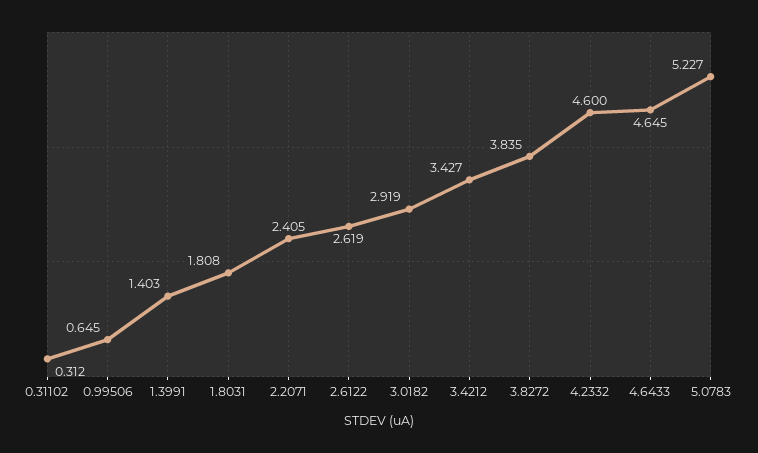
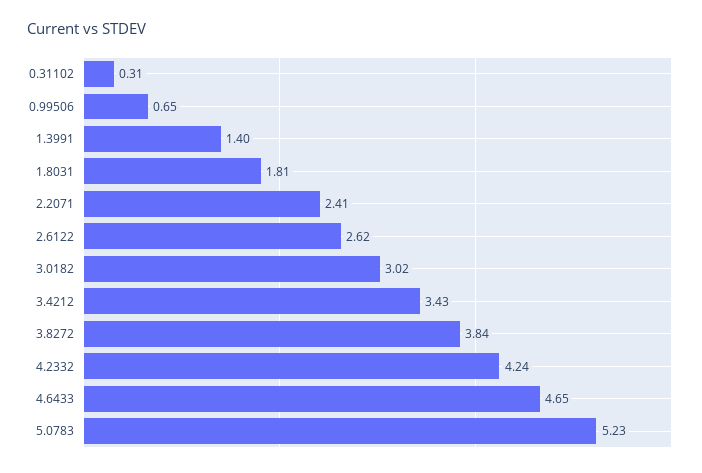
3.0182: 2.919 -> 3.02
4.2332: 4.6 -> 4.24

